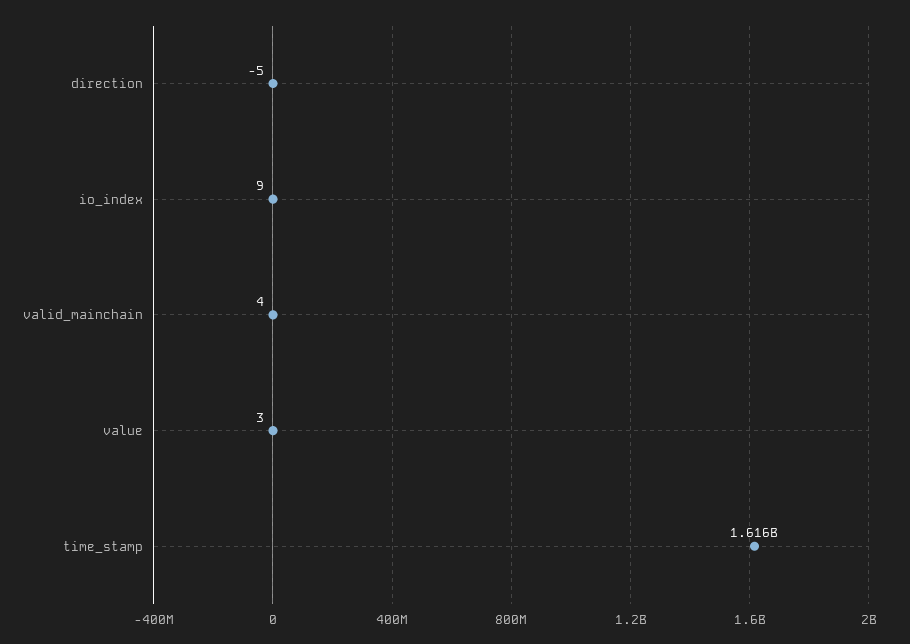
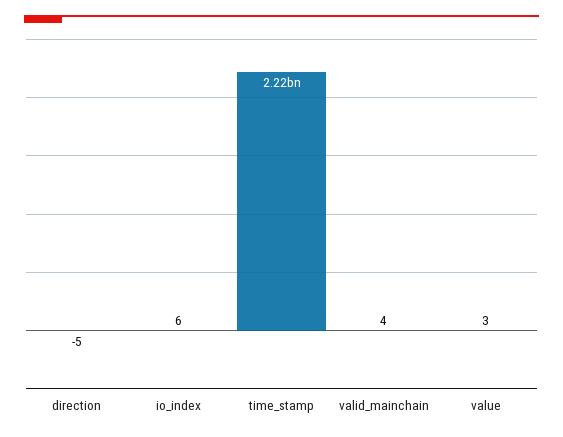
io_index: 9 -> 6
time_stamp: 1616000000 -> 2220000000

